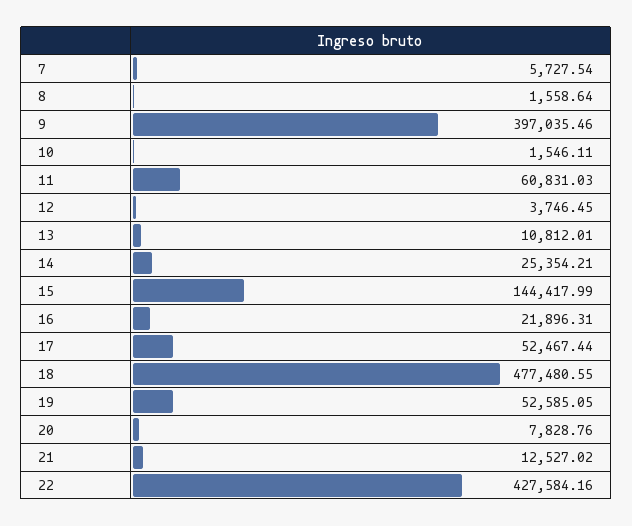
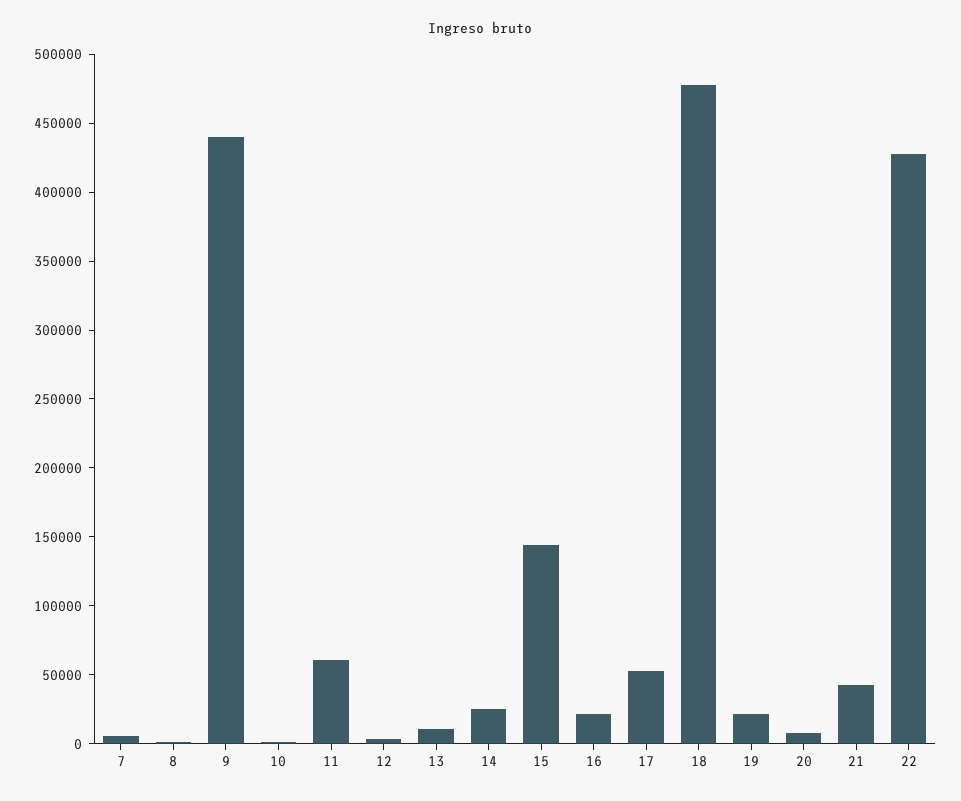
9: 397035.46 -> 440000
19: 52585.05 -> 20000
21: 12527.02 -> 40000

